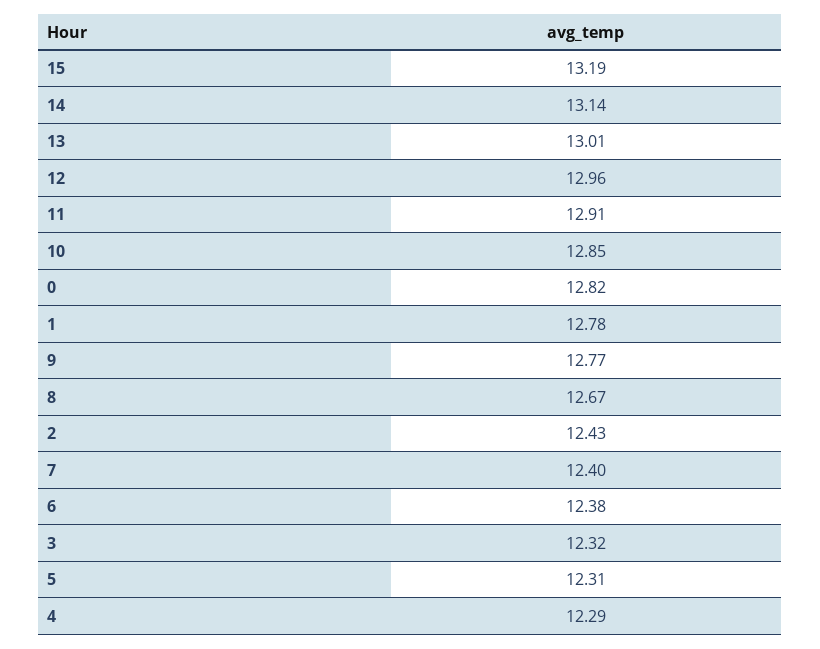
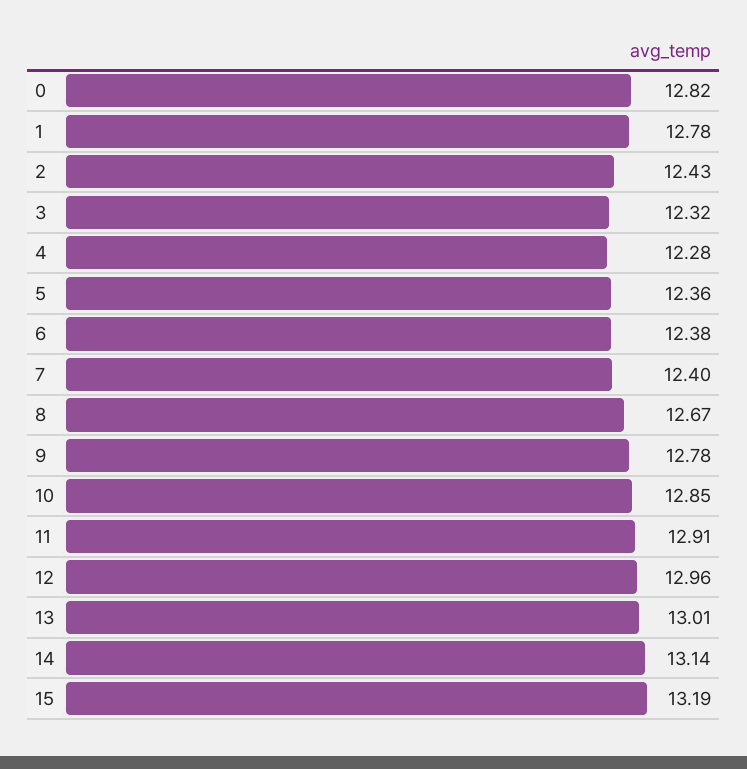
9: 12.77 -> 12.78
5: 12.31 -> 12.36
4: 12.29 -> 12.28

